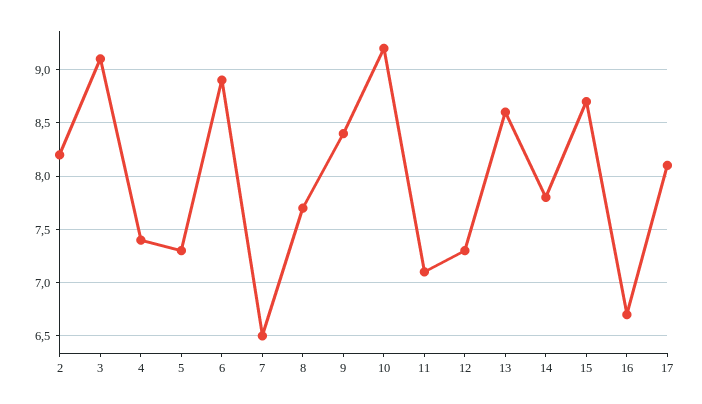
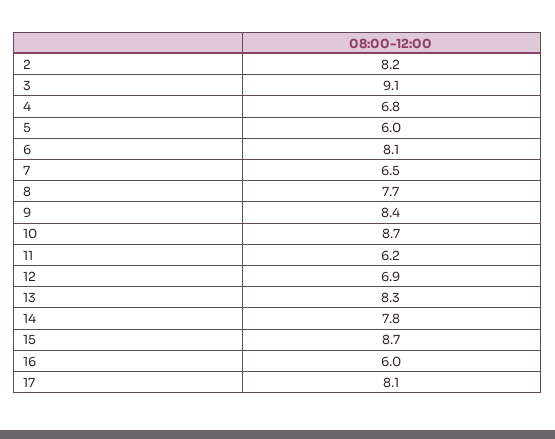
4: 7.4 -> 6.8
5: 7.3 -> 6
6: 8.9 -> 8.1
10: 9.2 -> 8.7
11: 7.1 -> 6.2
12: 7.3 -> 6.9
13: 8.6 -> 8.3
16: 6.7 -> 6

